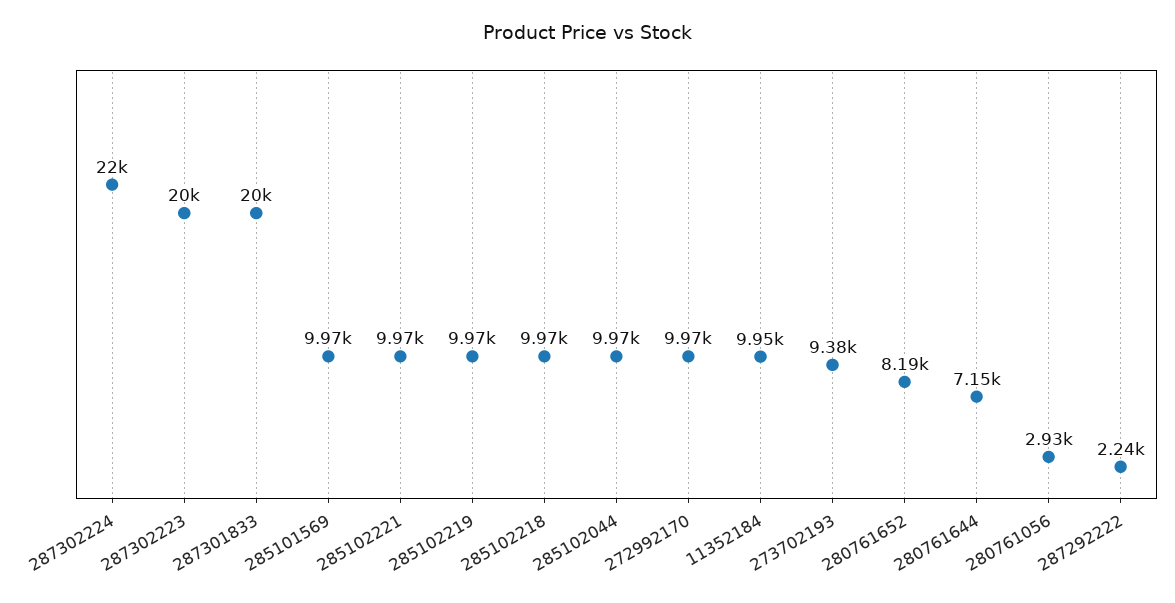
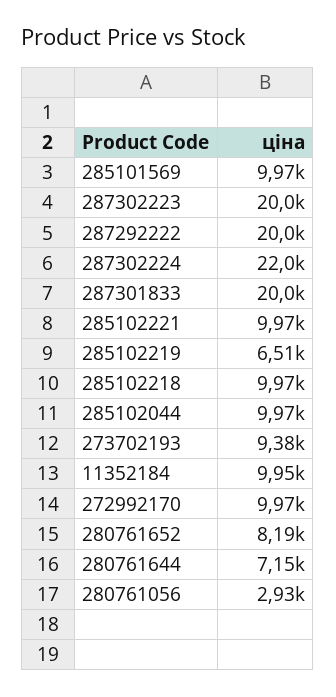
285102219: 9970 -> 6510
287292222: 2240 -> 20000

